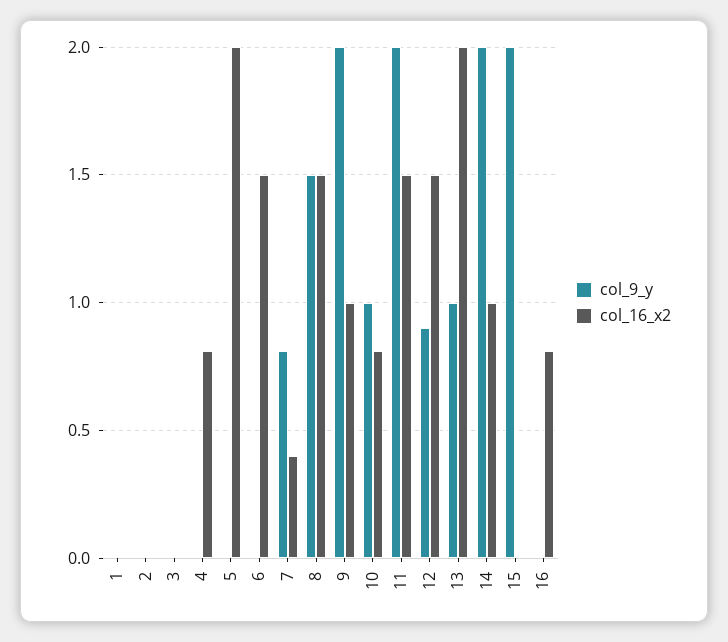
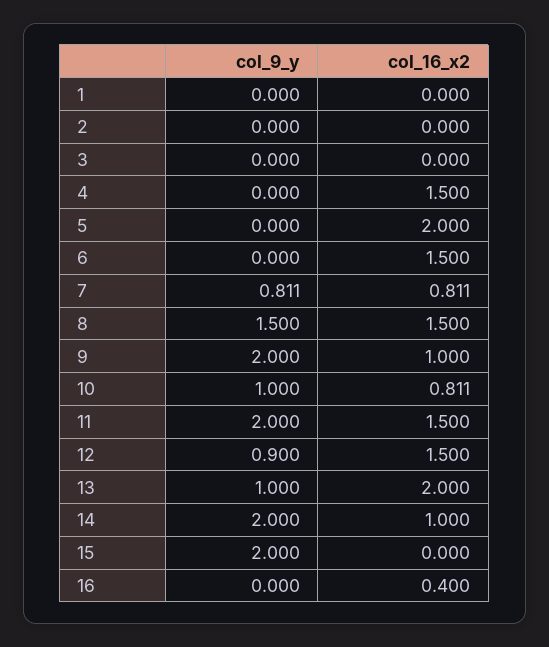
col_16_x2, 4: 0.8 -> 1.5
col_16_x2, 7: 0.4 -> 0.811
col_16_x2, 16: 0.8 -> 0.4

